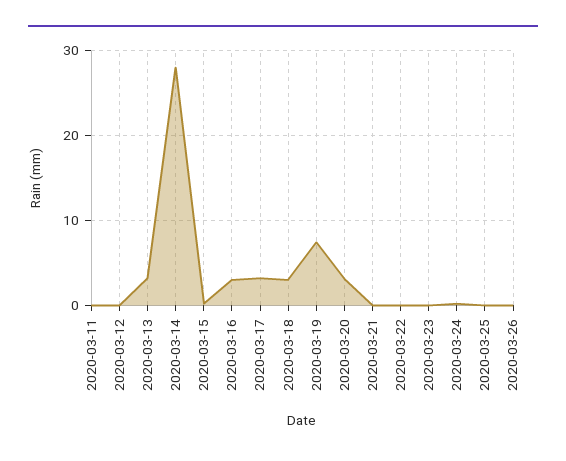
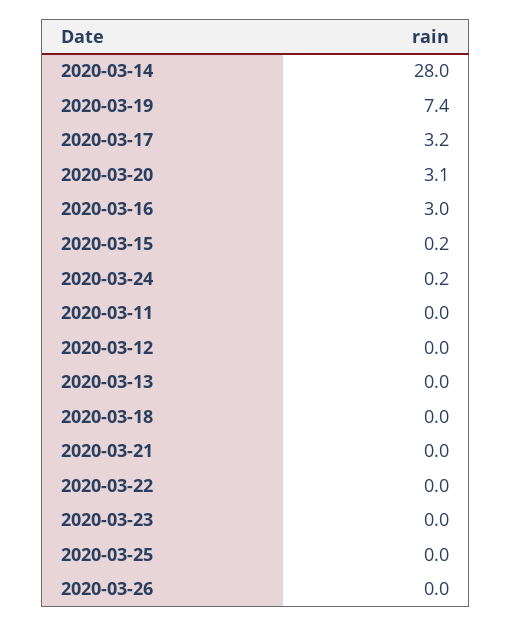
2020-03-13: 3 -> 0
2020-03-18: 3 -> 0

